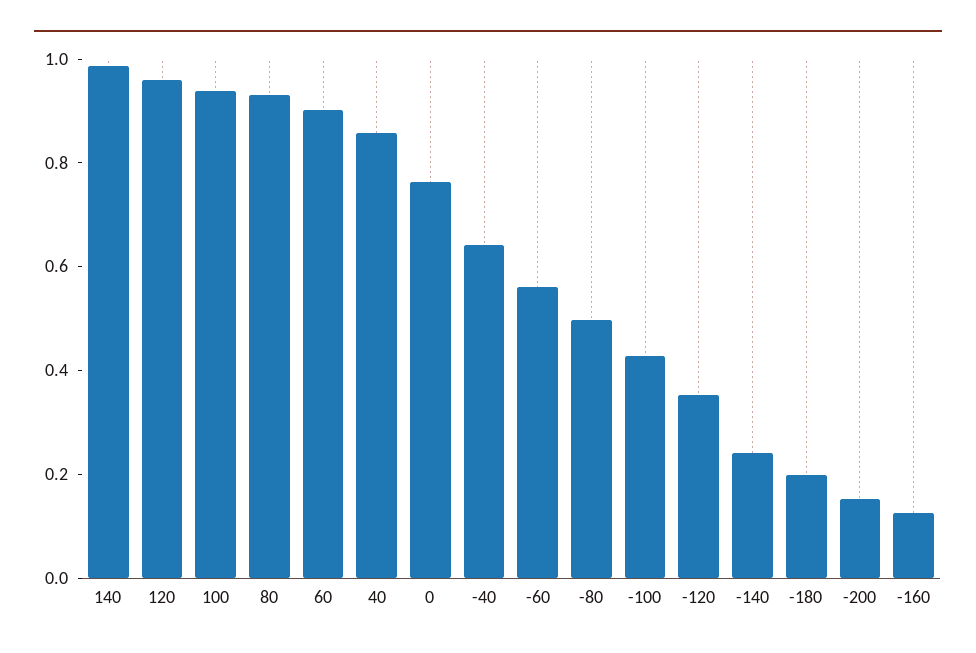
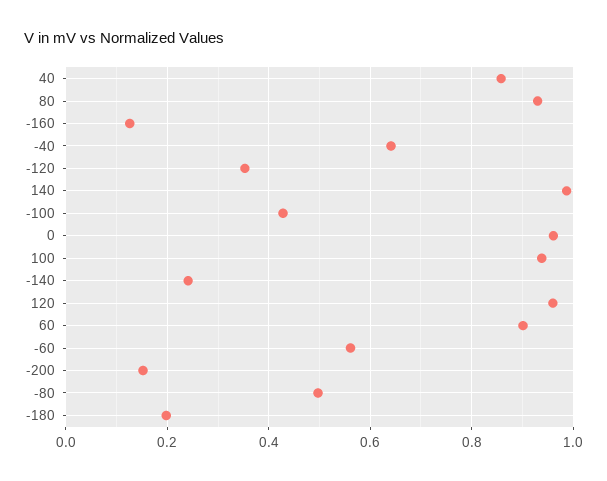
0: 0.75 -> 0.96

